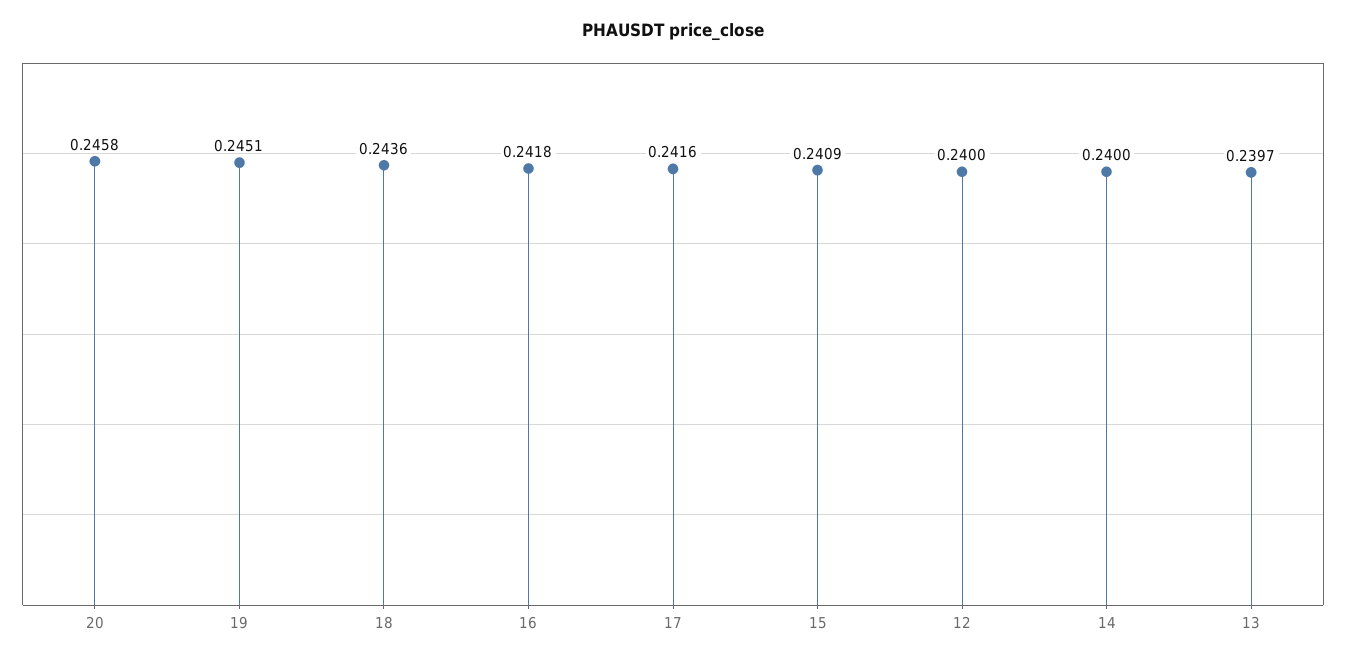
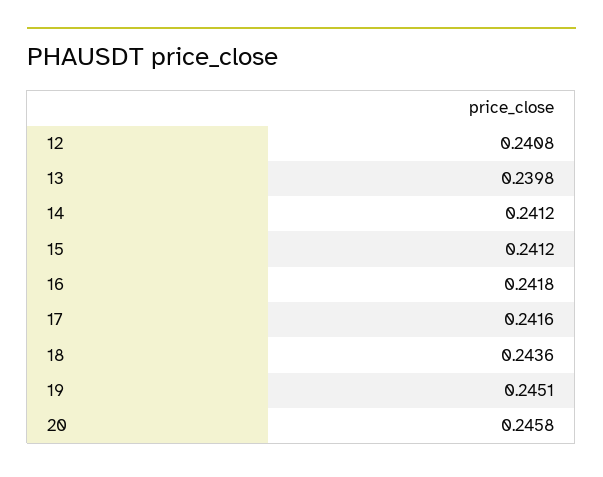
15: 0.2409 -> 0.2412
12: 0.24 -> 0.2408
14: 0.24 -> 0.2412
13: 0.2397 -> 0.2398

